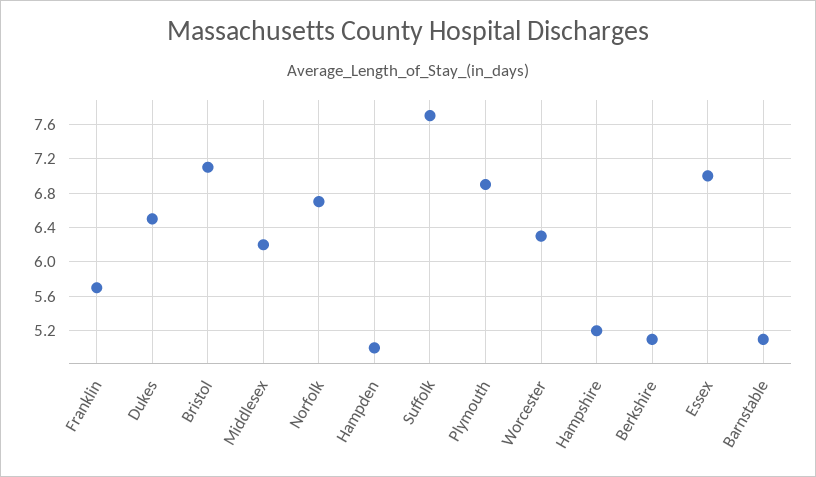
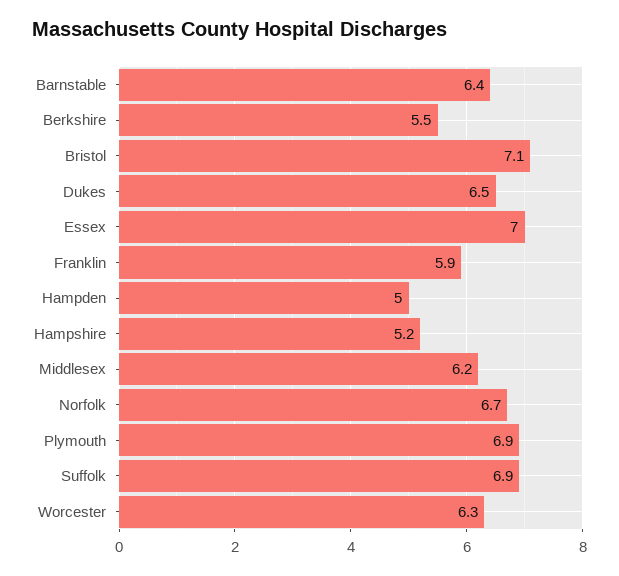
Franklin: 5.7 -> 5.9
Suffolk: 7.7 -> 6.9
Berkshire: 5.1 -> 5.5
Barnstable: 5.1 -> 6.4

